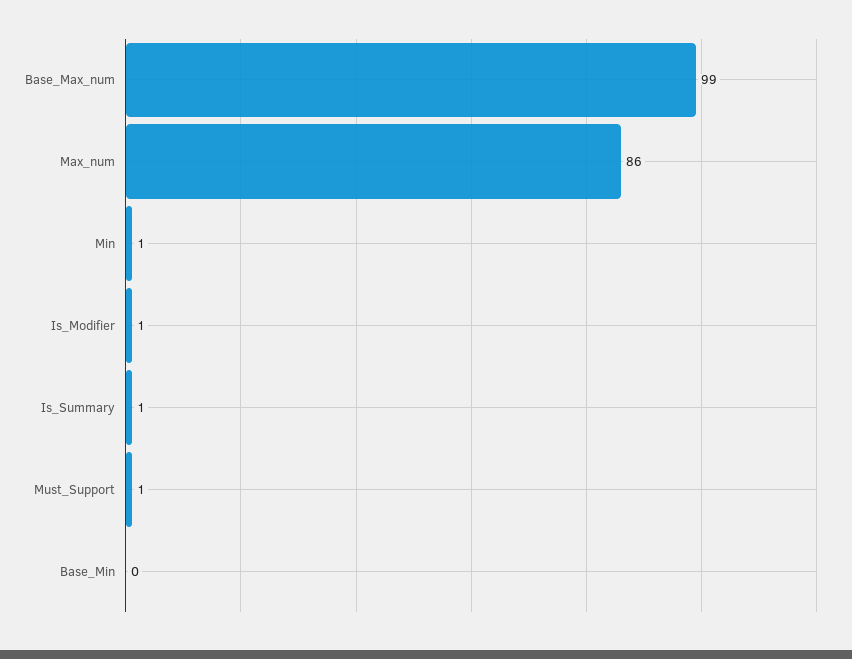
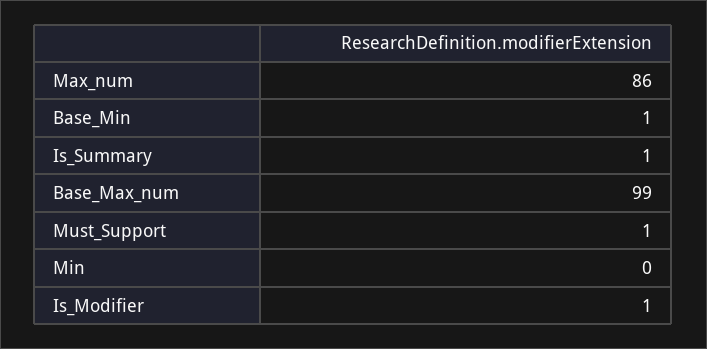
Min: 1 -> 0
Base_Min: 0 -> 1

